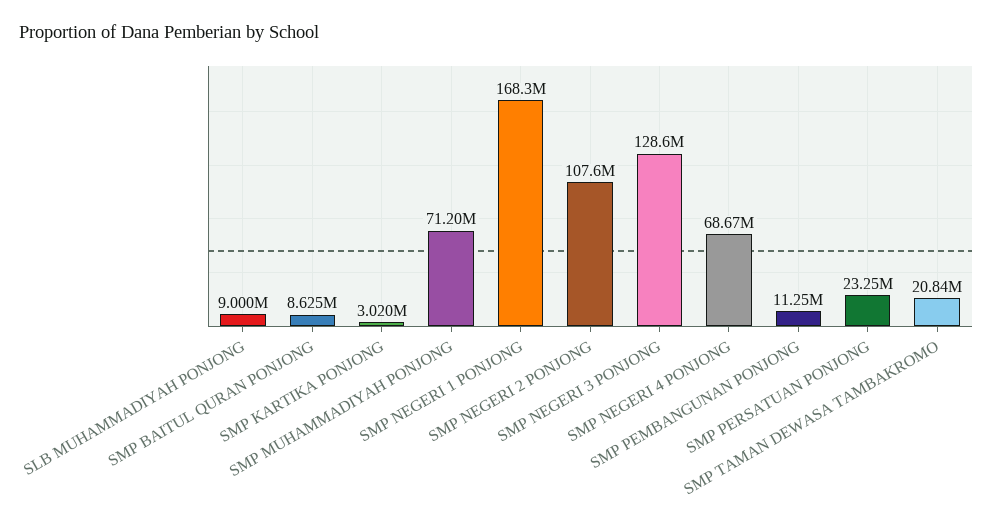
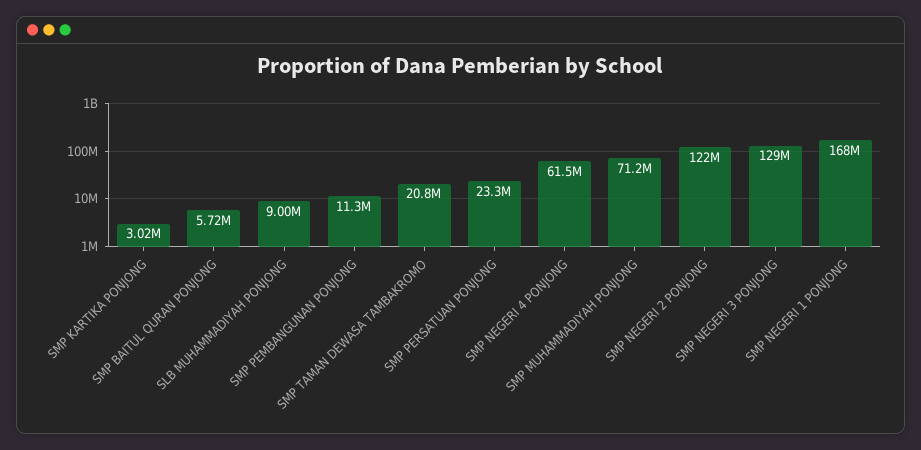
SMP BAITUL QURAN PONJONG: 8625000 -> 5720000
SMP NEGERI 2 PONJONG: 107600000 -> 122000000
SMP NEGERI 4 PONJONG: 68670000 -> 61500000

